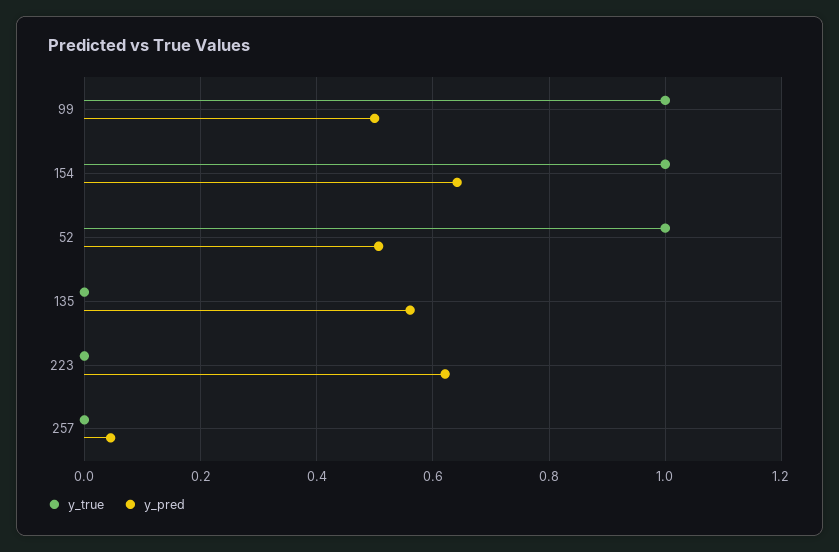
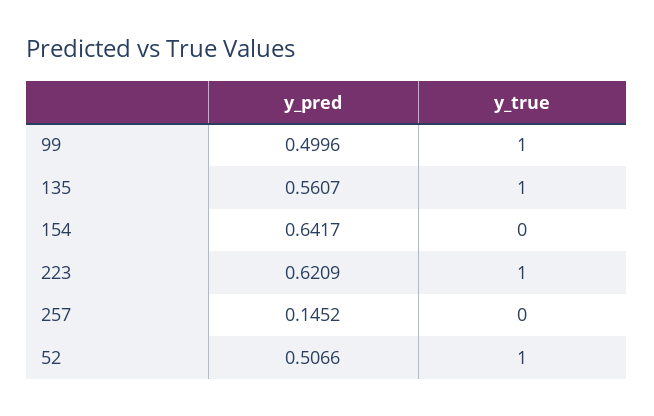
y_true, 154: 1 -> 0
y_true, 135: 0 -> 1
y_true, 223: 0 -> 1
y_pred, 257: 0.04 -> 0.1452

